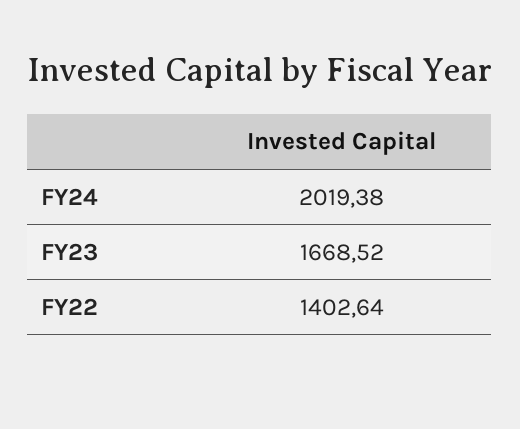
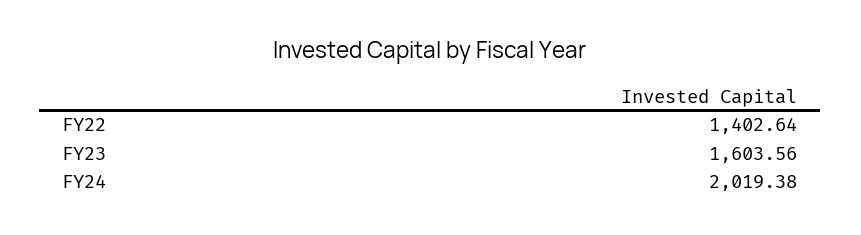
FY23: 1668.52 -> 1603.56

